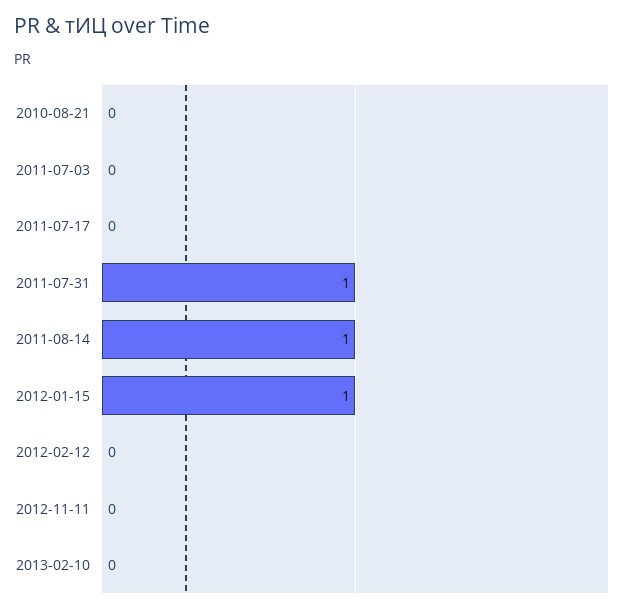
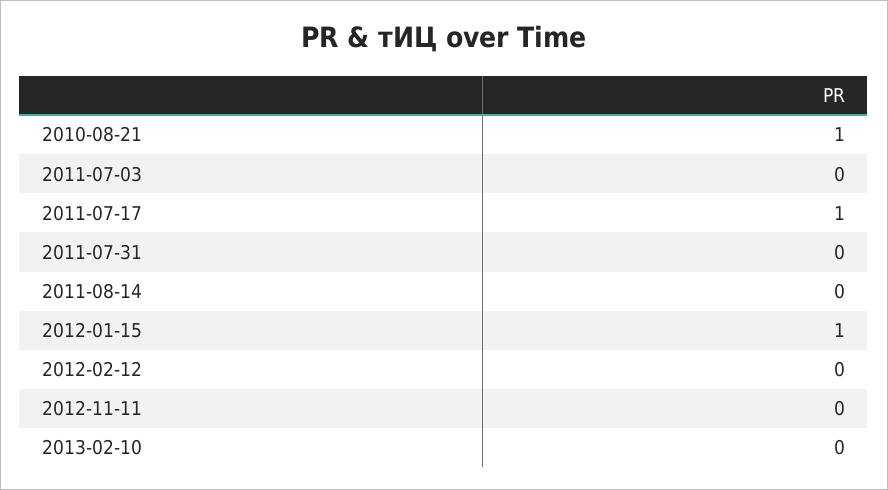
2010-08-21: 0 -> 1
2011-07-17: 0 -> 1
2011-07-31: 1 -> 0
2011-08-14: 1 -> 0

